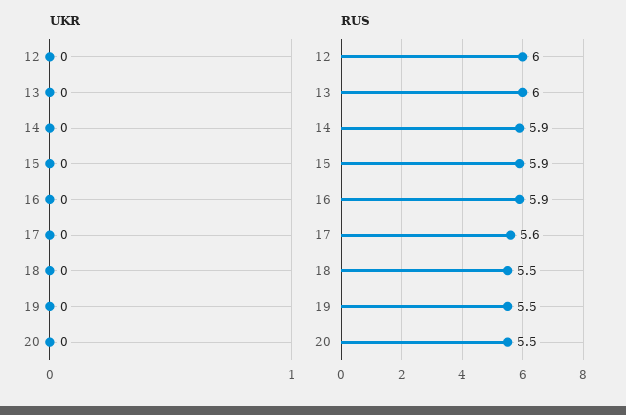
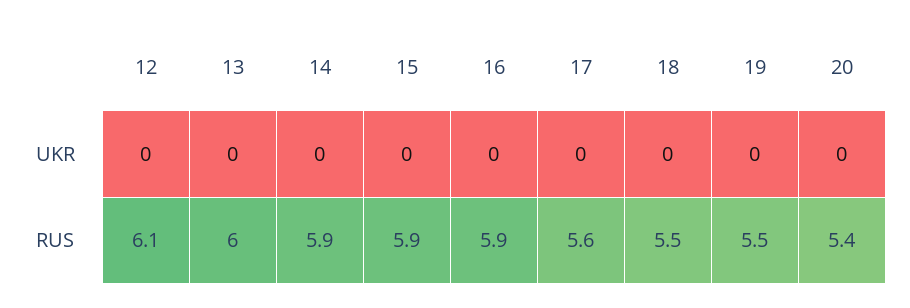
RUS, 12: 6 -> 6.1
RUS, 20: 5.5 -> 5.4

